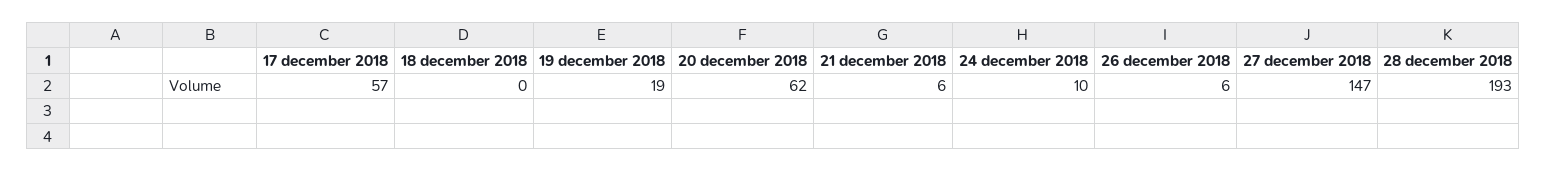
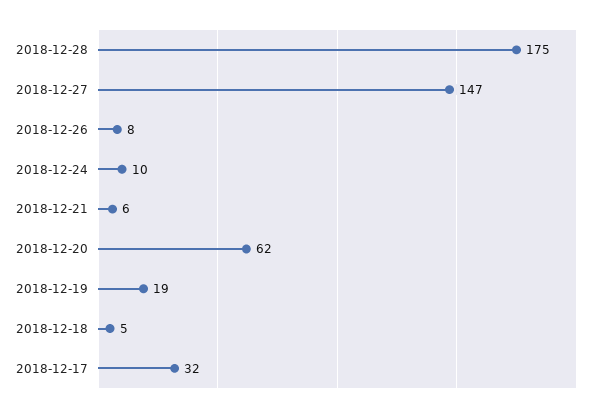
17 december 2018: 57 -> 32
18 december 2018: 0 -> 5
26 december 2018: 6 -> 8
28 december 2018: 193 -> 175

